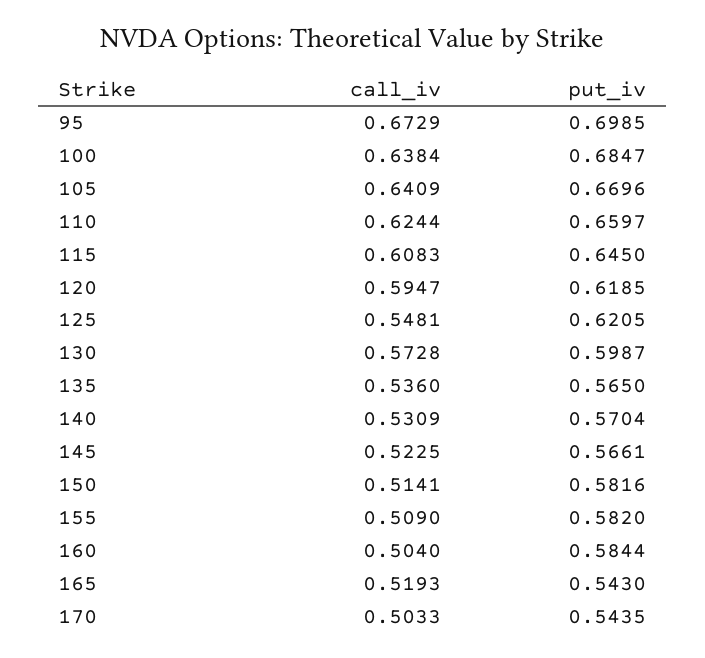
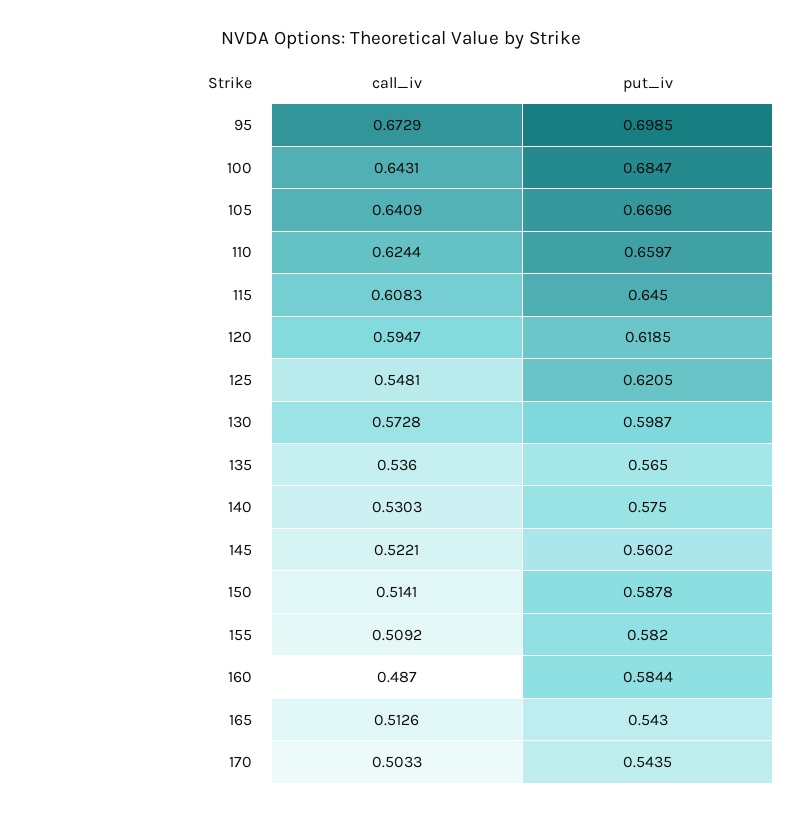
call_iv, 100: 0.6384 -> 0.6431
call_iv, 140: 0.5309 -> 0.5303
put_iv, 140: 0.5704 -> 0.575
call_iv, 145: 0.5225 -> 0.5221
put_iv, 145: 0.5661 -> 0.5602
put_iv, 150: 0.5816 -> 0.5878
call_iv, 155: 0.509 -> 0.5092
call_iv, 160: 0.504 -> 0.487
call_iv, 165: 0.5193 -> 0.5126

